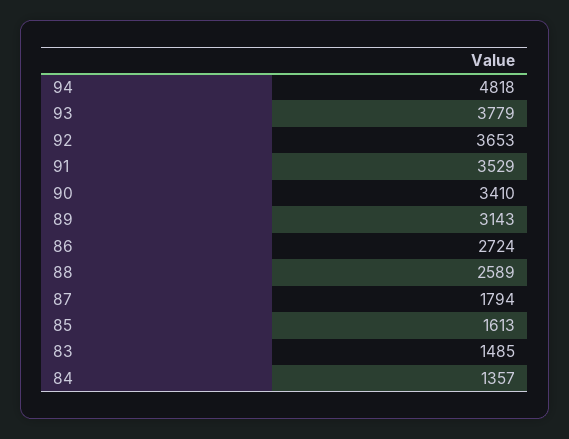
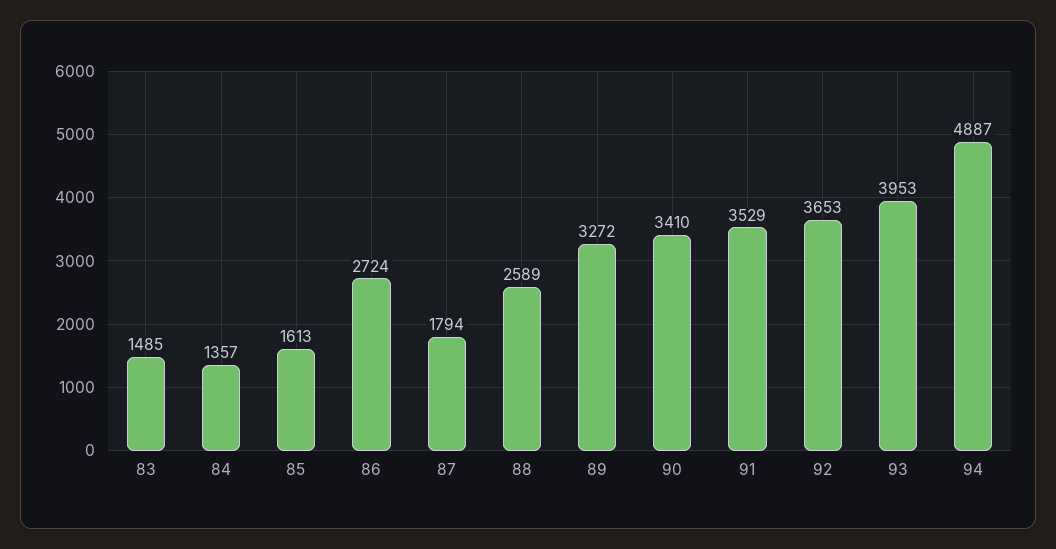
94: 4818 -> 4887
93: 3779 -> 3953
89: 3143 -> 3272

